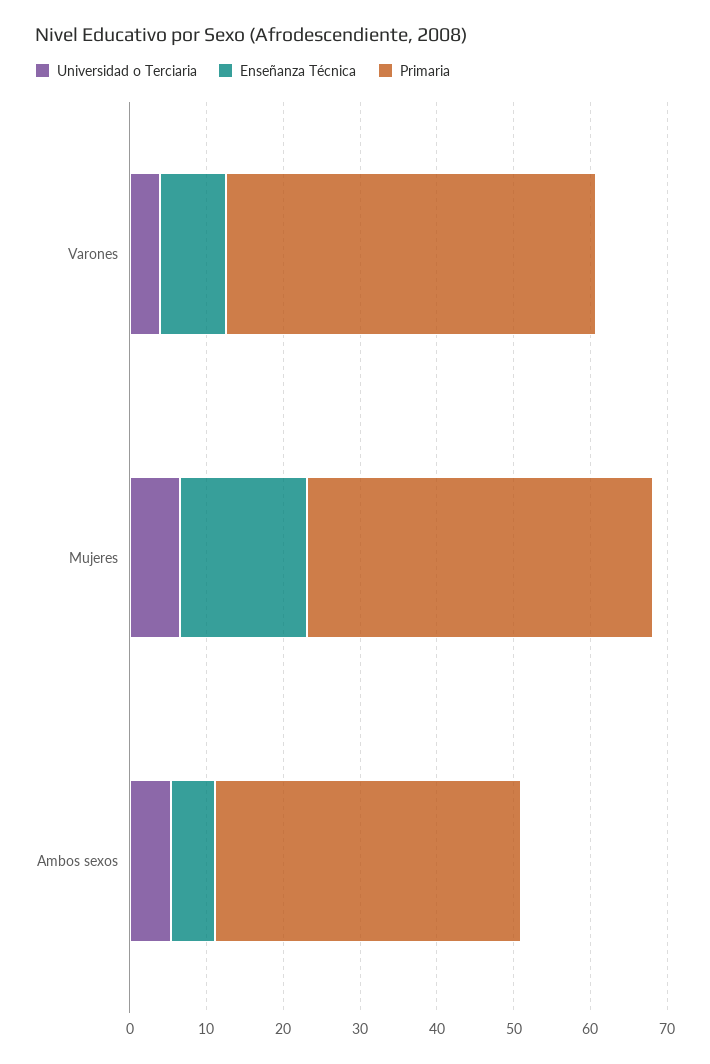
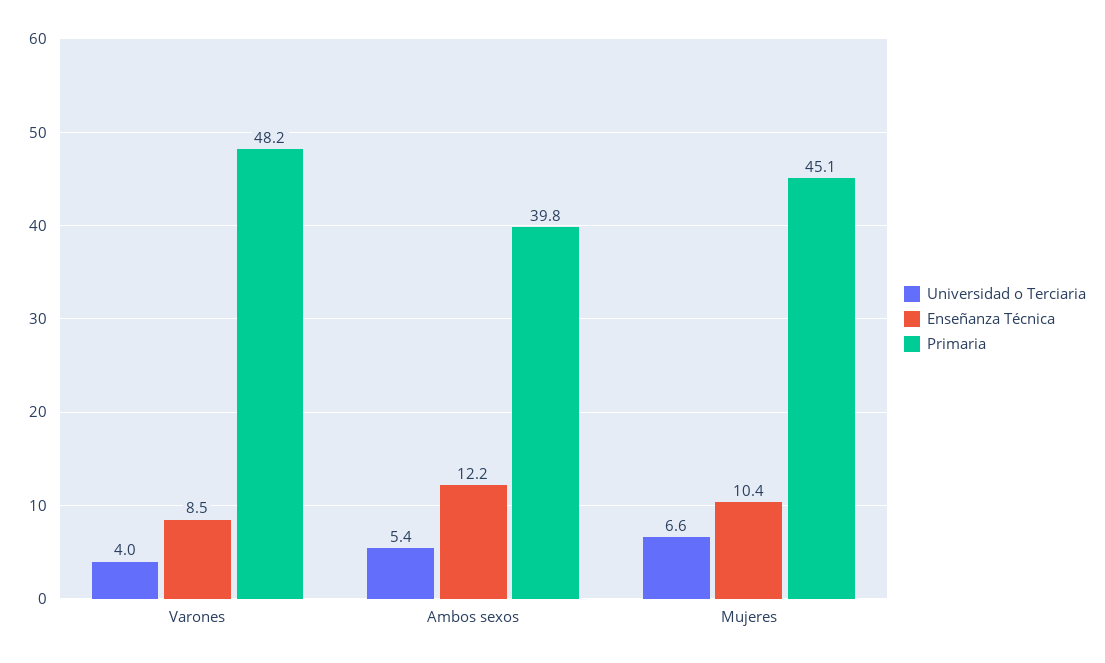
Enseñanza Técnica, Mujeres: 16 -> 10.4
Enseñanza Técnica, Ambos sexos: 6 -> 12.2

